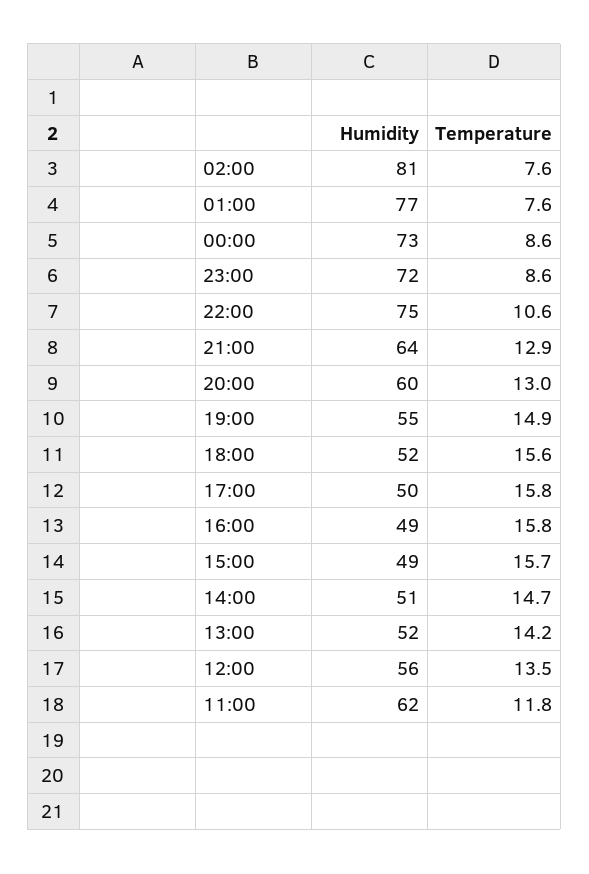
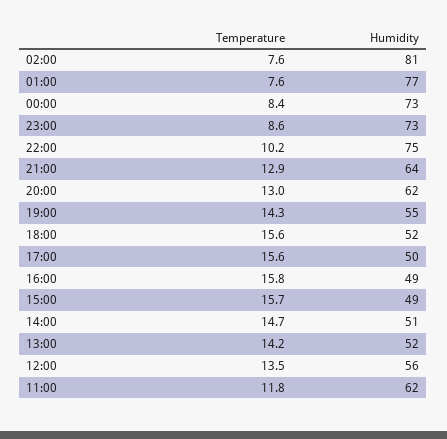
Temperature, 00:00: 8.6 -> 8.4
Humidity, 23:00: 72 -> 73
Temperature, 22:00: 10.6 -> 10.2
Humidity, 20:00: 60 -> 62
Temperature, 19:00: 14.9 -> 14.3
Temperature, 17:00: 15.8 -> 15.6

